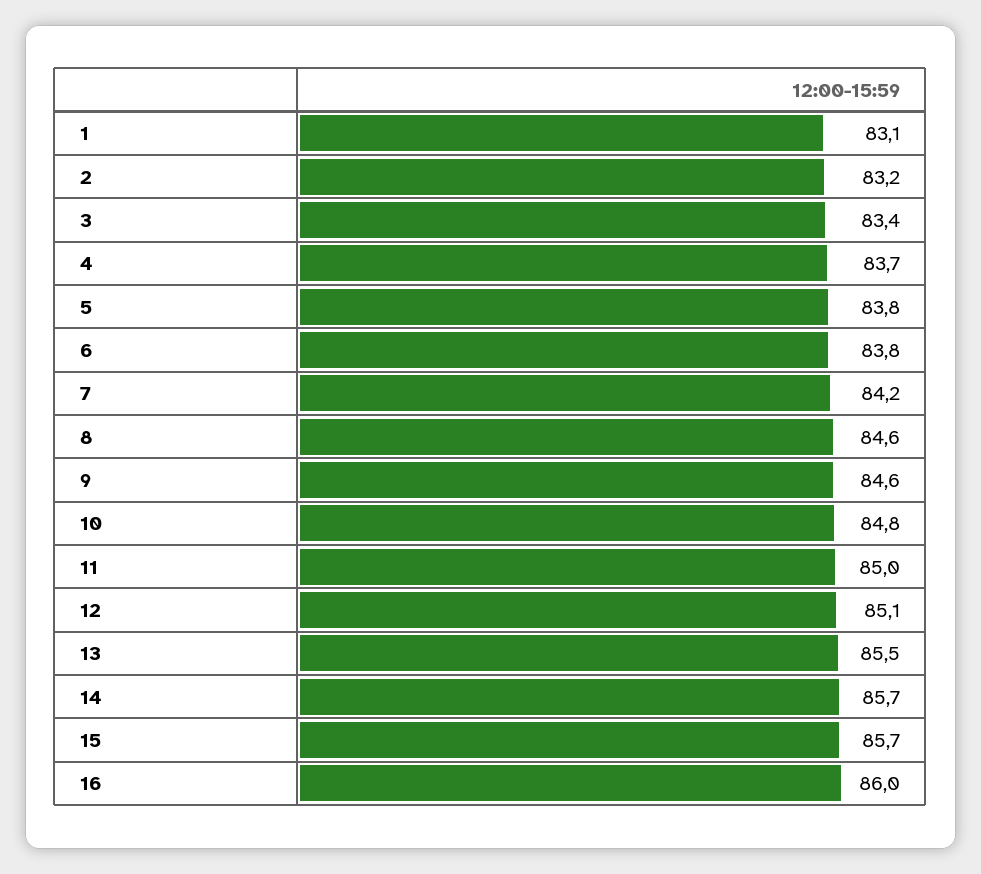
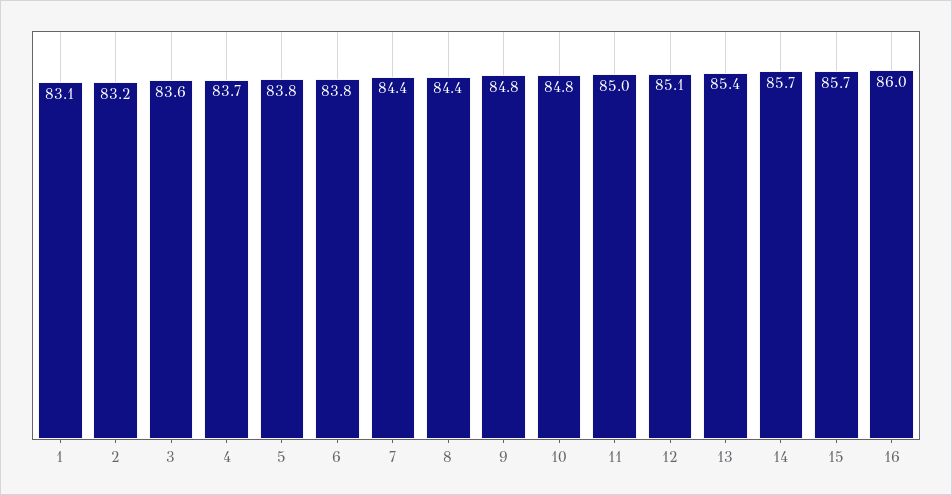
3: 83.4 -> 83.6
7: 84.2 -> 84.4
8: 84.6 -> 84.4
9: 84.6 -> 84.8
13: 85.5 -> 85.4

